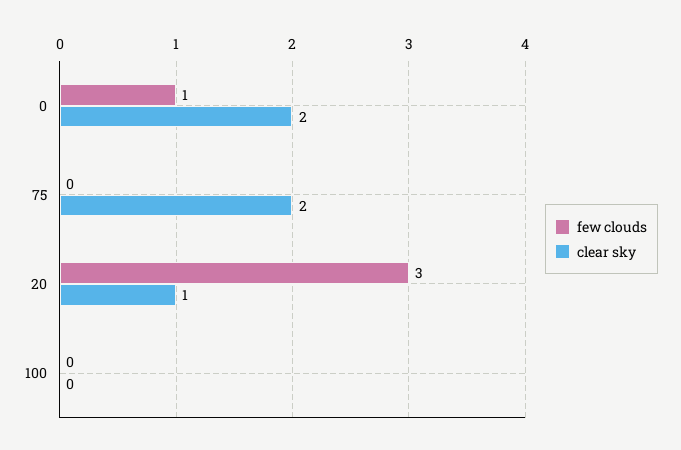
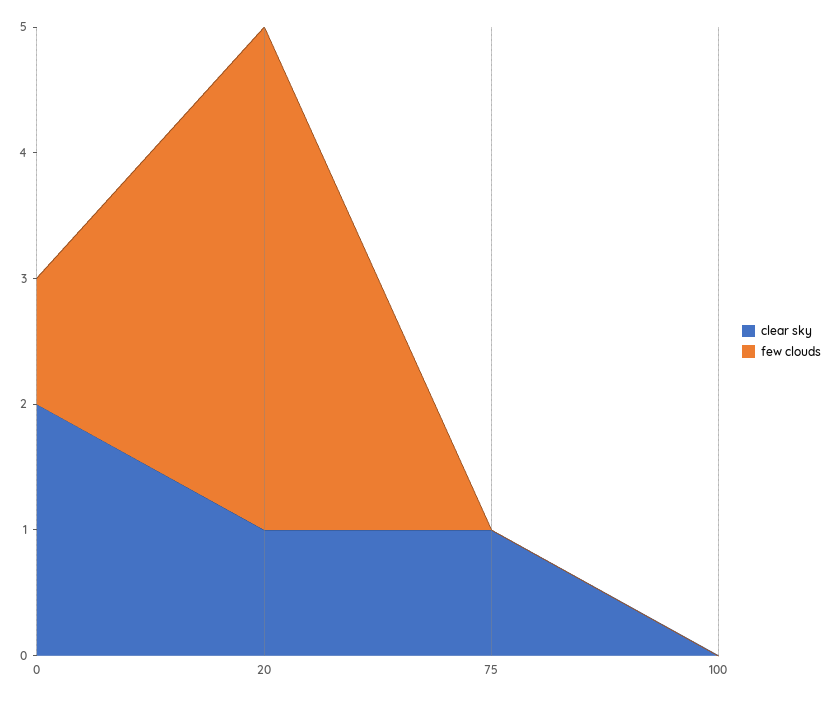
clear sky, 75: 2 -> 1
few clouds, 20: 3 -> 4

